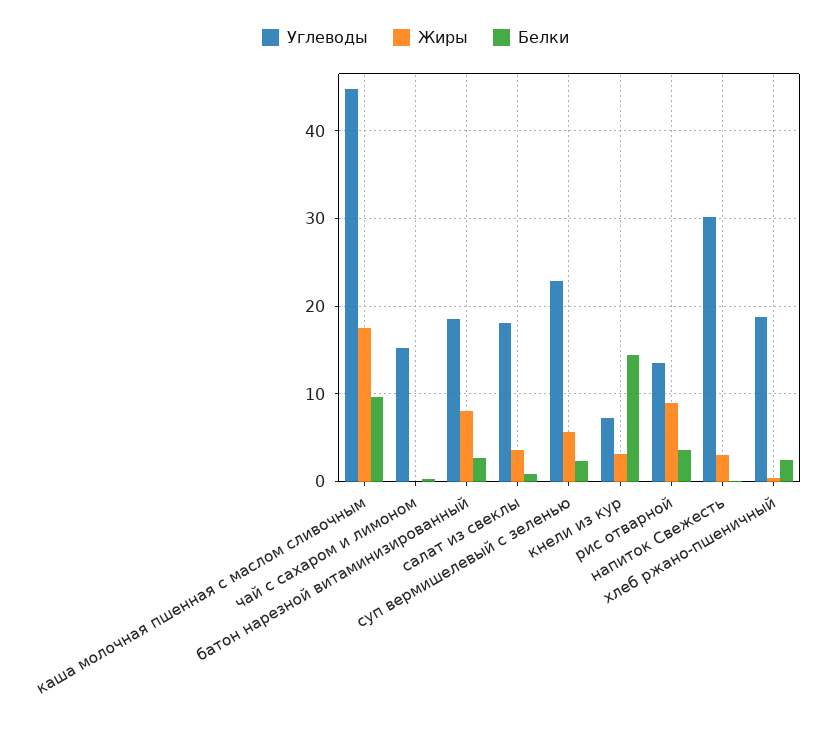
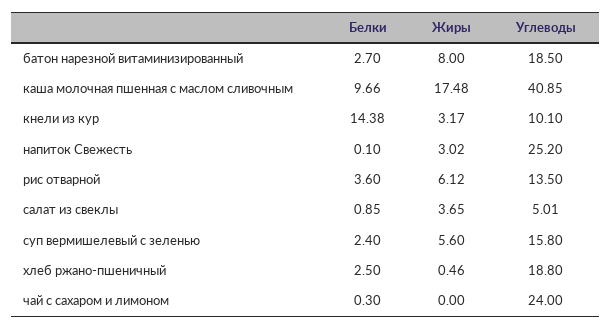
Углеводы, каша молочная пшенная с маслом сливочным: 45 -> 40.85
Углеводы, чай с сахаром и лимоном: 15 -> 24
Углеводы, салат из свеклы: 18 -> 5.01
Углеводы, суп вермишелевый с зеленью: 23 -> 15.8
Углеводы, кнели из кур: 7 -> 10.1
Жиры, рис отварной: 9 -> 6.12
Углеводы, напиток Свежесть: 30 -> 25.2

